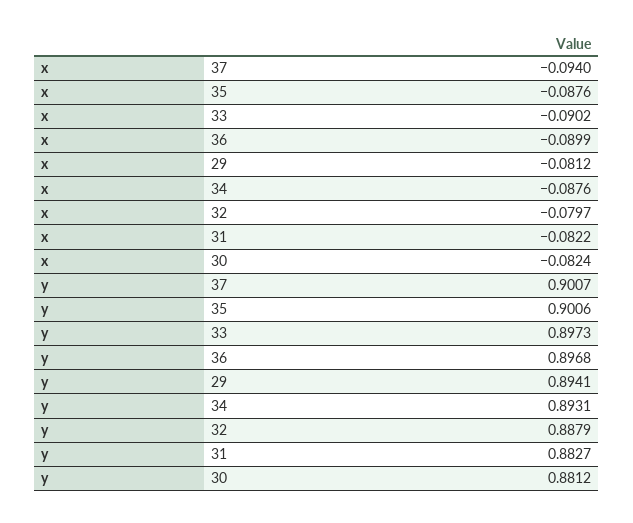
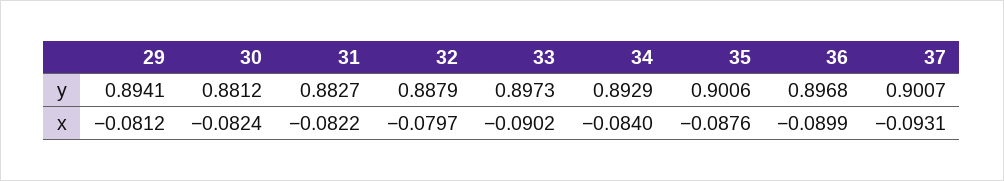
x, 37: -0.094 -> -0.0931
x, 34: -0.0876 -> -0.084
y, 34: 0.8931 -> 0.8929

